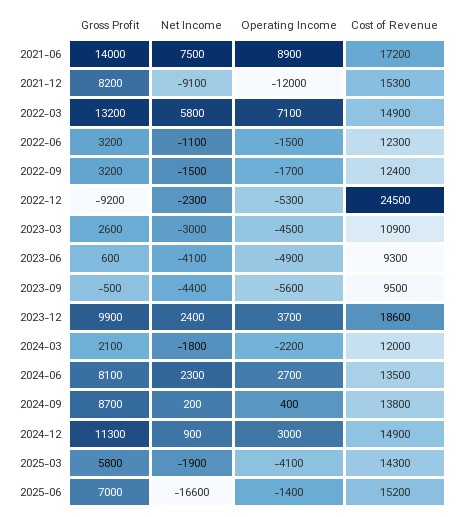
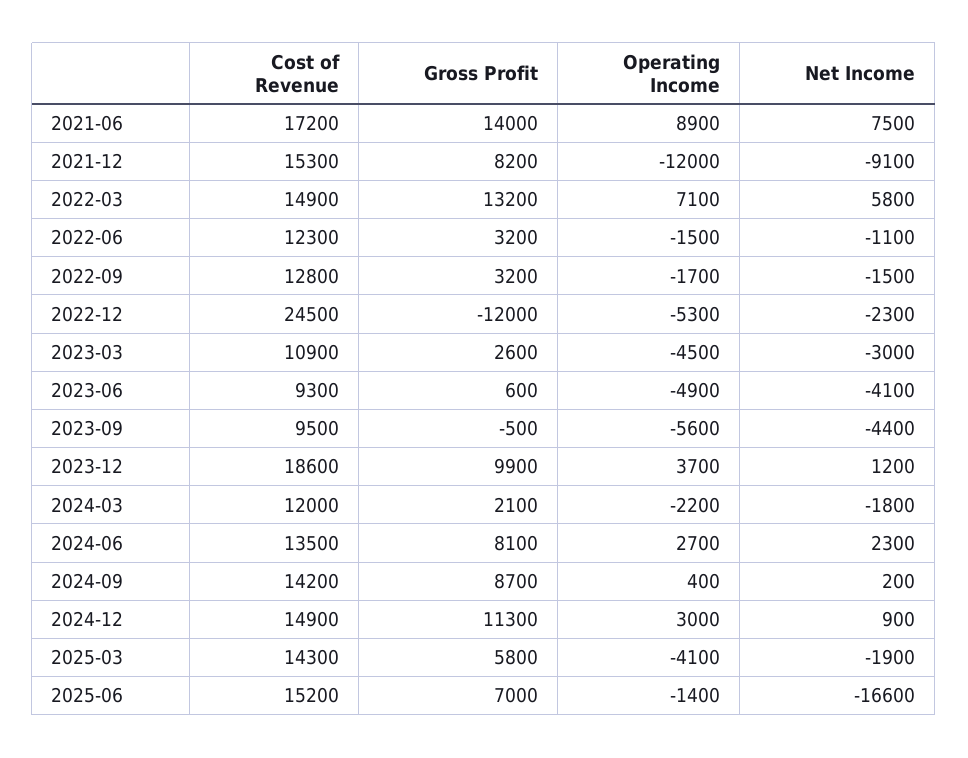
Cost of Revenue, 2022-09: 12400 -> 12800
Gross Profit, 2022-12: -9200 -> -12000
Net Income, 2023-12: 2400 -> 1200
Cost of Revenue, 2024-09: 13800 -> 14200

